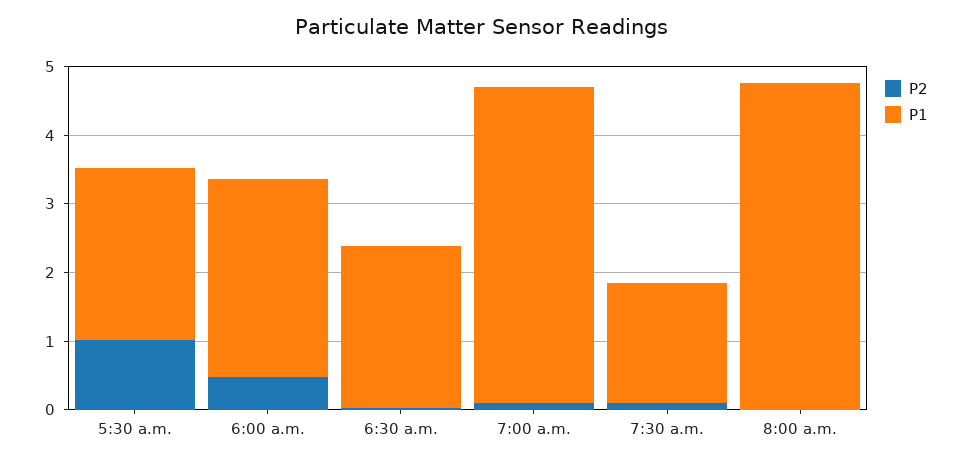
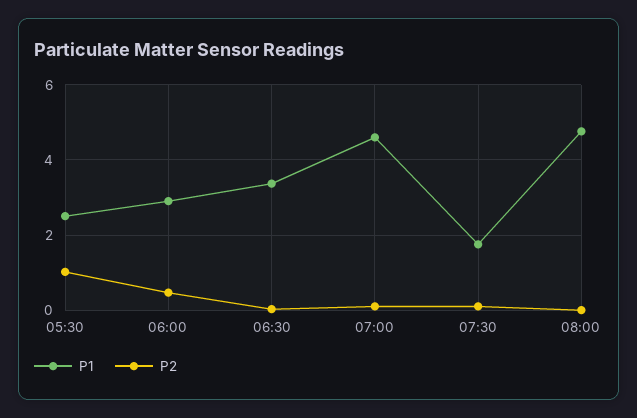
P1, 6:30 a.m.: 2.4 -> 3.4

